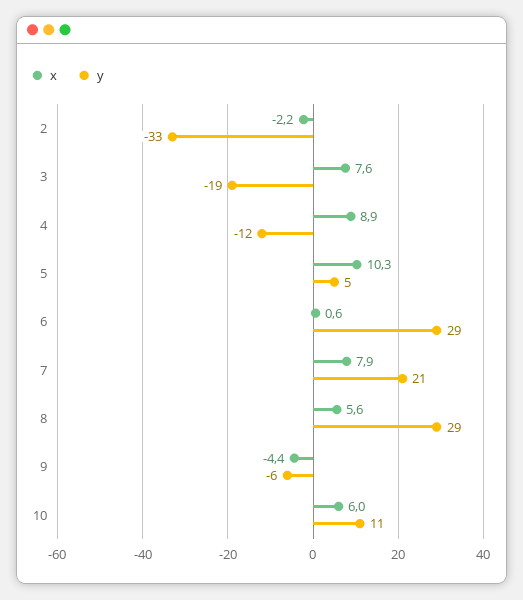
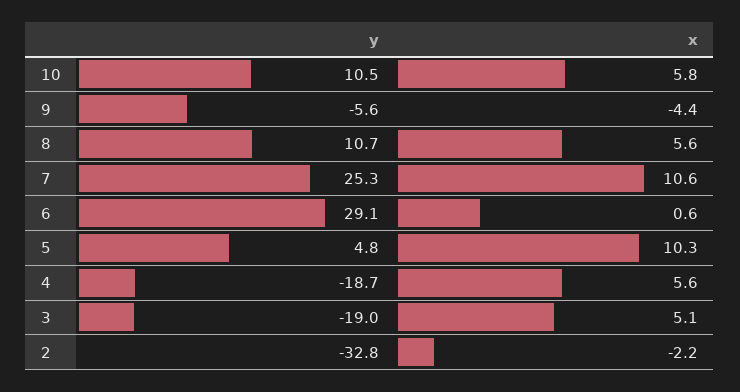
x, 3: 7.6 -> 5.1
x, 4: 8.9 -> 5.6
y, 4: -12 -> -18.7
x, 7: 7.9 -> 10.6
y, 7: 21 -> 25.3
y, 8: 29 -> 10.7
x, 10: 6 -> 5.8

